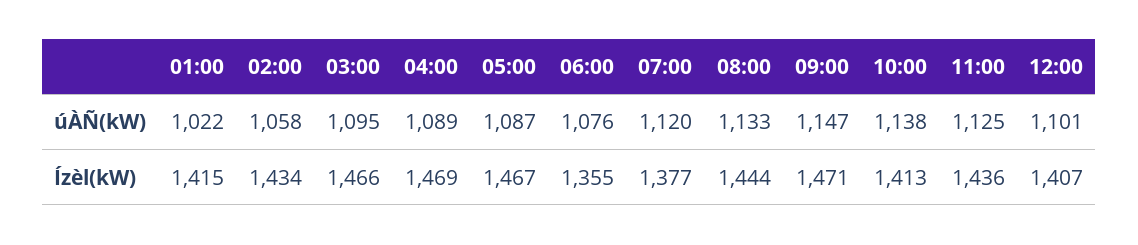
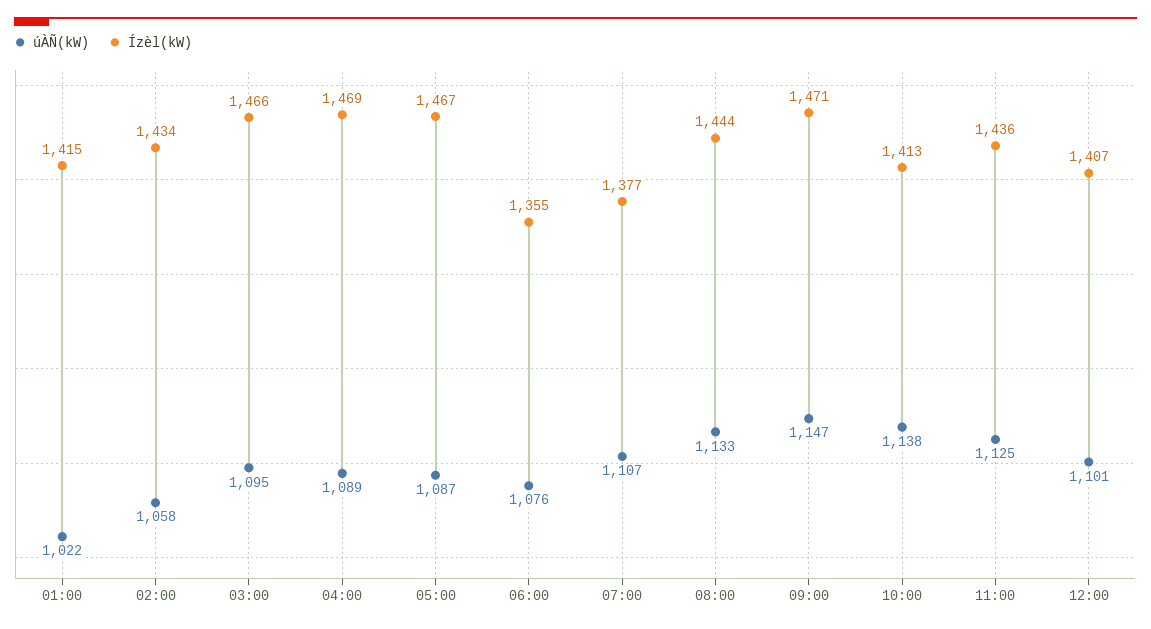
úÀÑ(kW), 07:00: 1120 -> 1107

